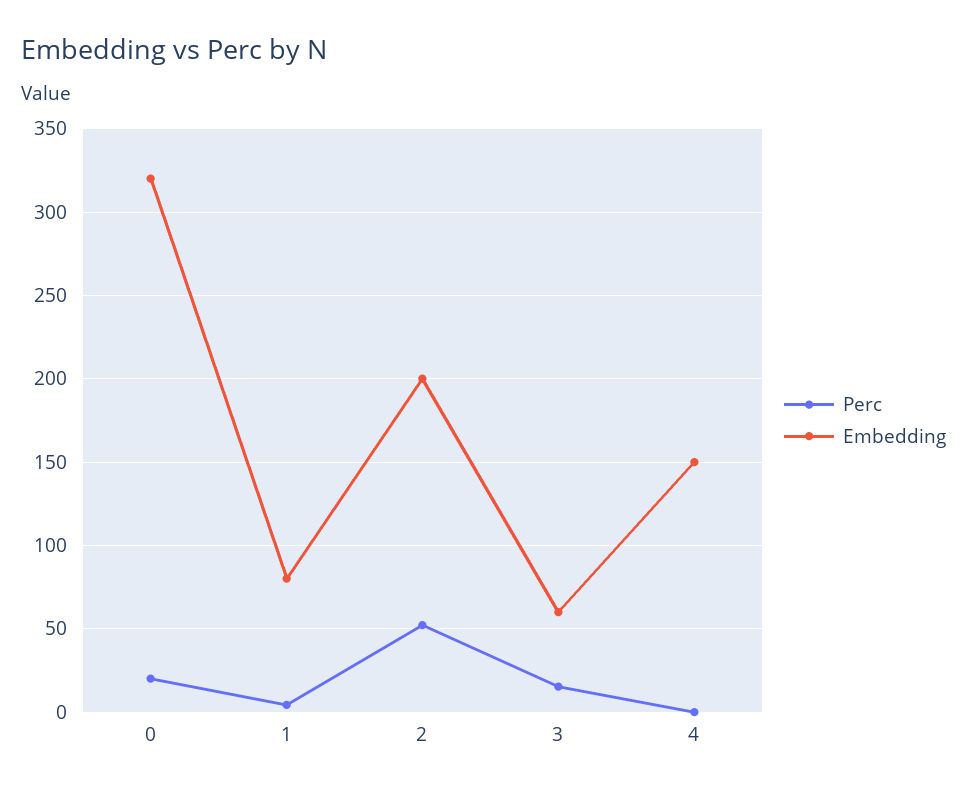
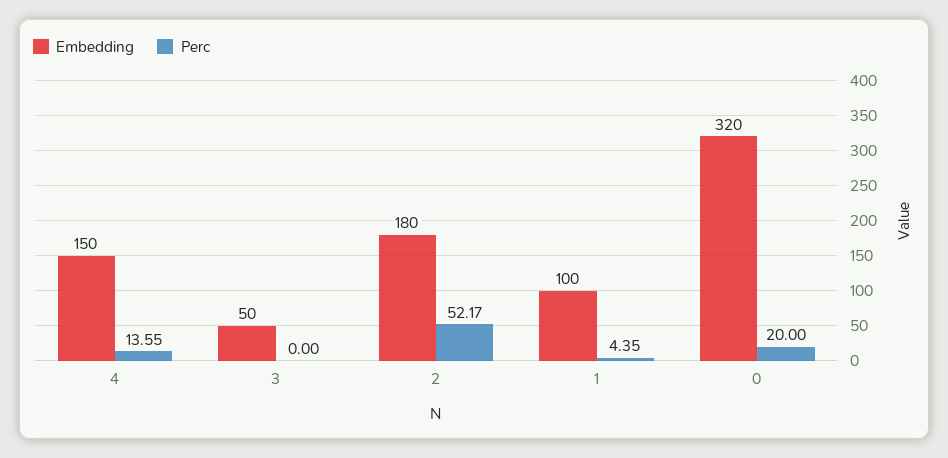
Embedding, 1: 80 -> 100
Embedding, 2: 200 -> 180
Perc, 3: 15 -> 0
Embedding, 3: 60 -> 50
Perc, 4: 0 -> 13.55

